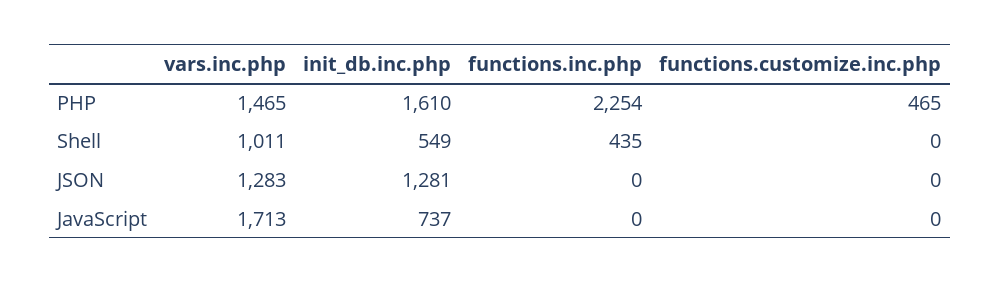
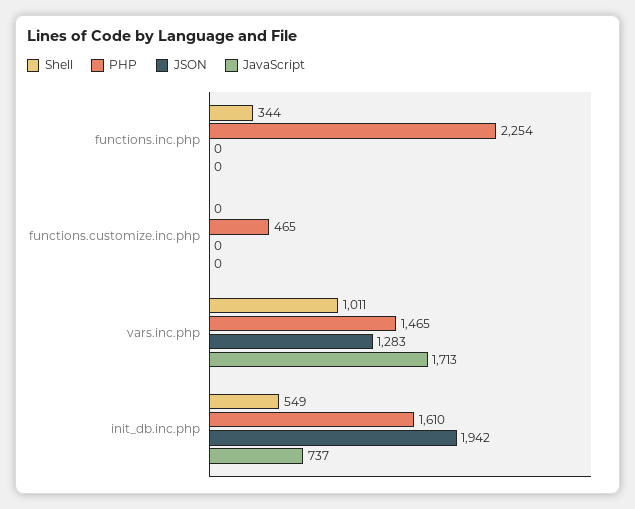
Shell, functions.inc.php: 435 -> 344
JSON, init_db.inc.php: 1281 -> 1942

